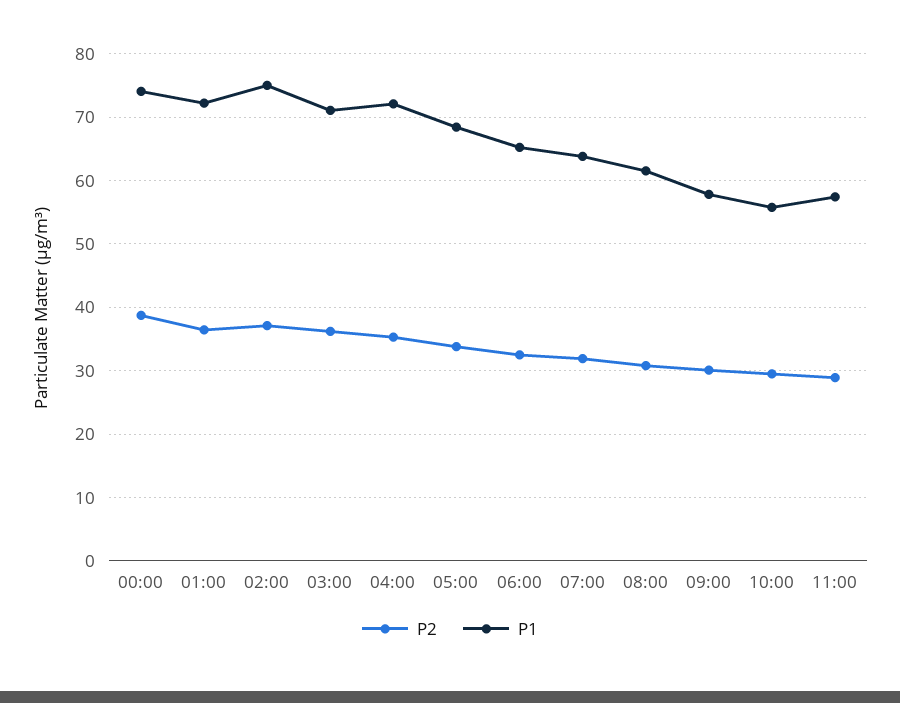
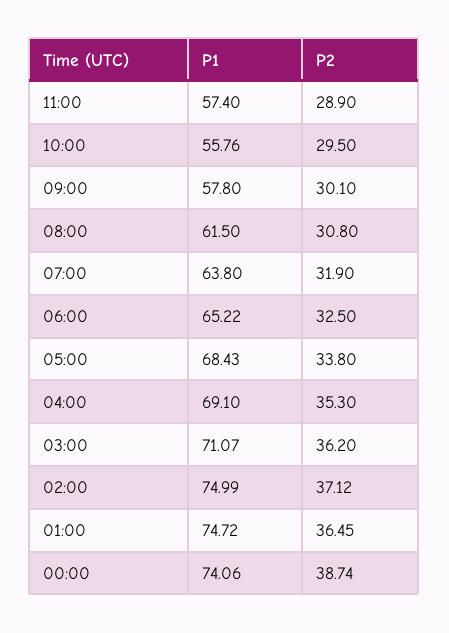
P1, 01:00: 72 -> 74.72
P1, 04:00: 72 -> 69.1

